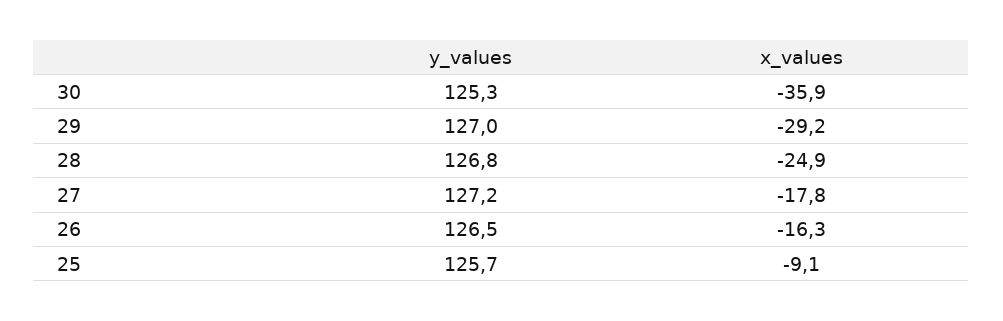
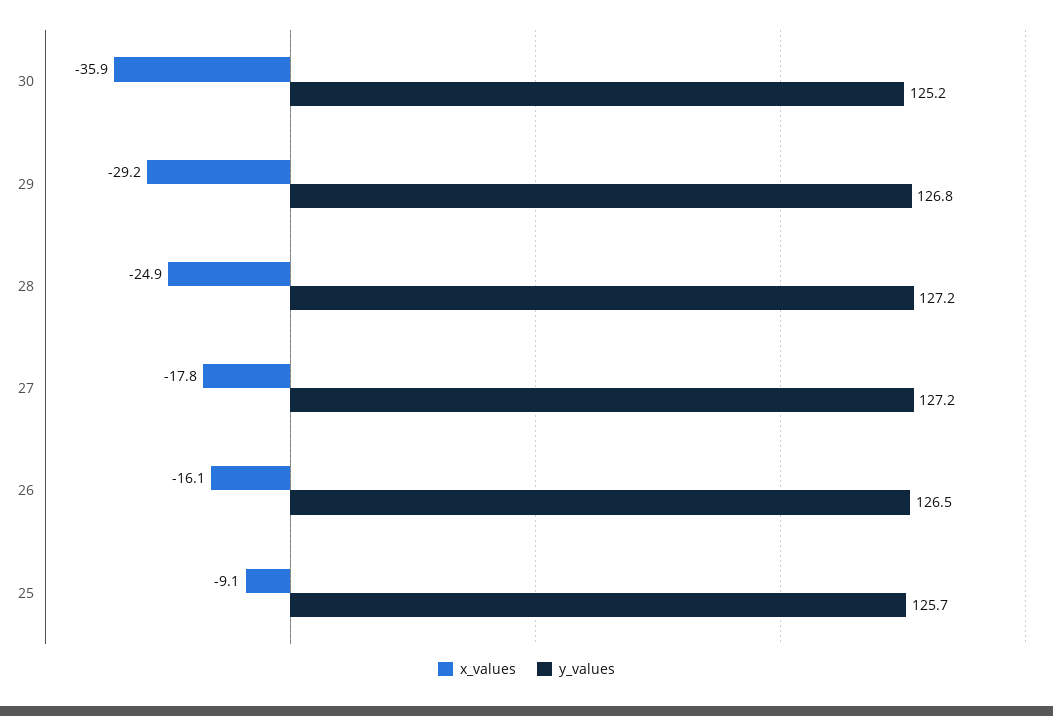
y_values, 30: 125.3 -> 125.2
y_values, 29: 127 -> 126.8
y_values, 28: 126.8 -> 127.2
x_values, 26: -16.3 -> -16.1

